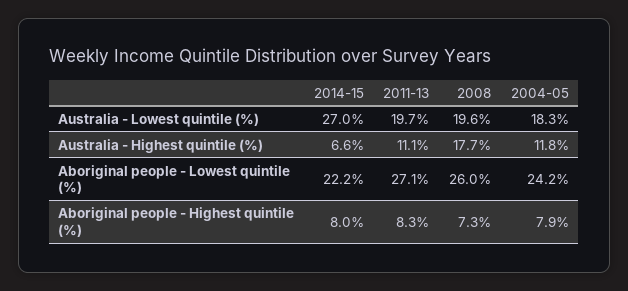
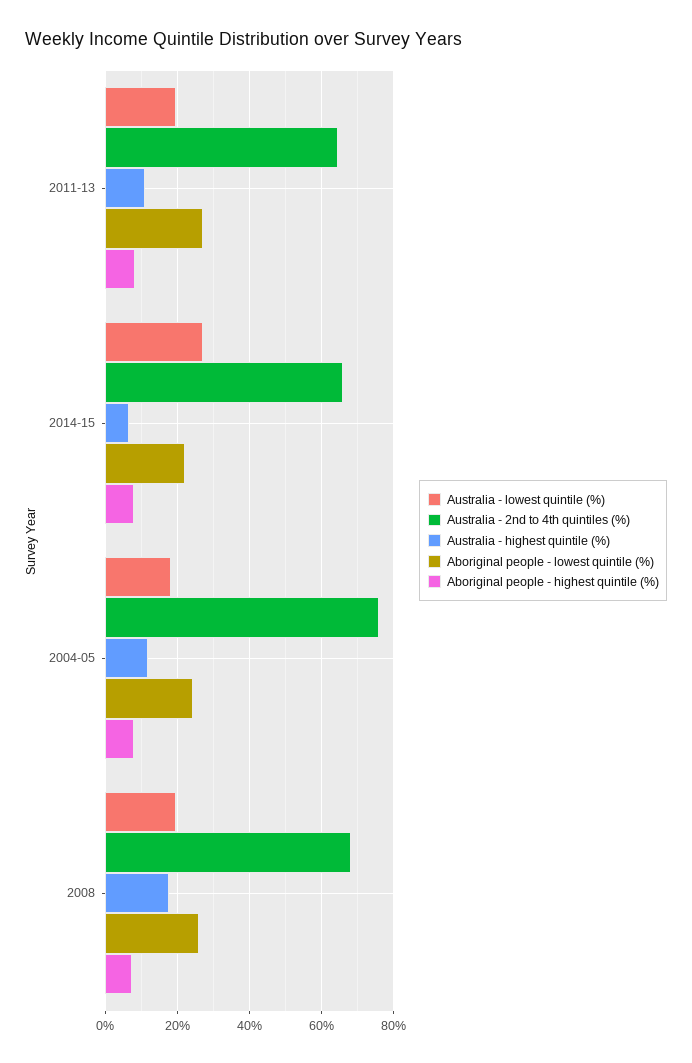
Australia - 2nd to 4th quintiles (%), 2011-13: none -> 64
Australia - 2nd to 4th quintiles (%), 2014-15: none -> 66
Australia - 2nd to 4th quintiles (%), 2004-05: none -> 76
Australia - 2nd to 4th quintiles (%), 2008: none -> 68

